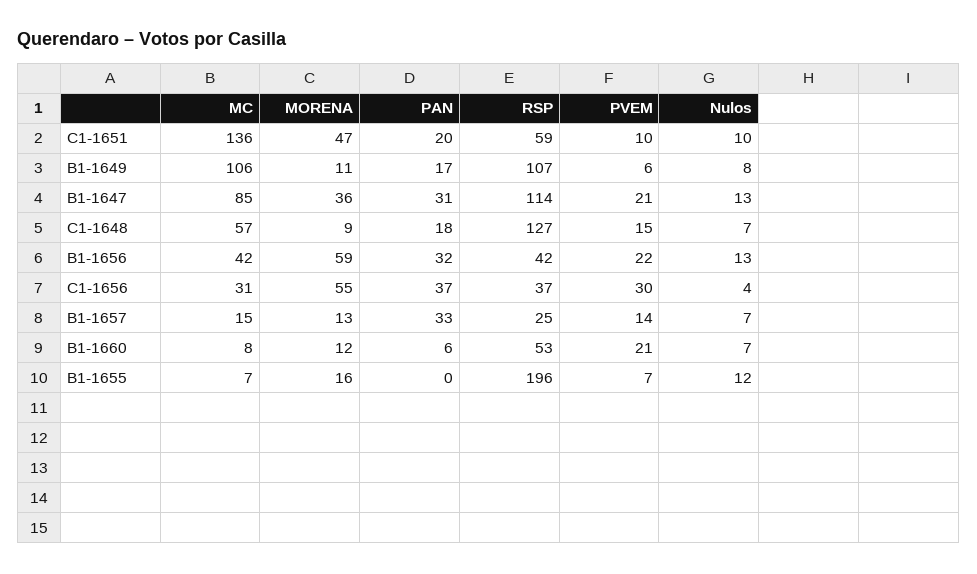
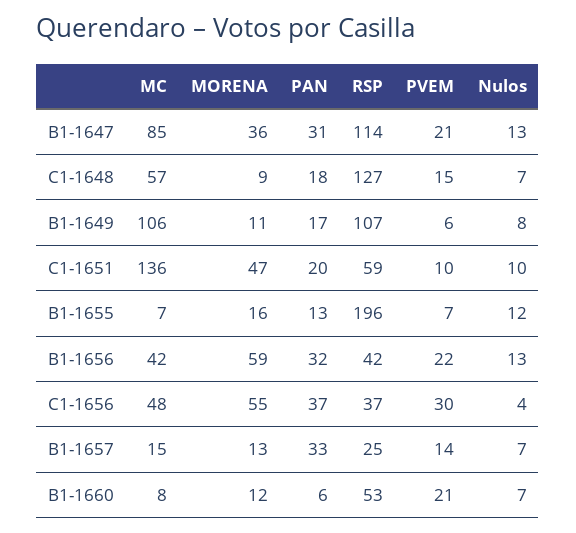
MC, C1-1656: 31 -> 48
PAN, B1-1655: 0 -> 13

